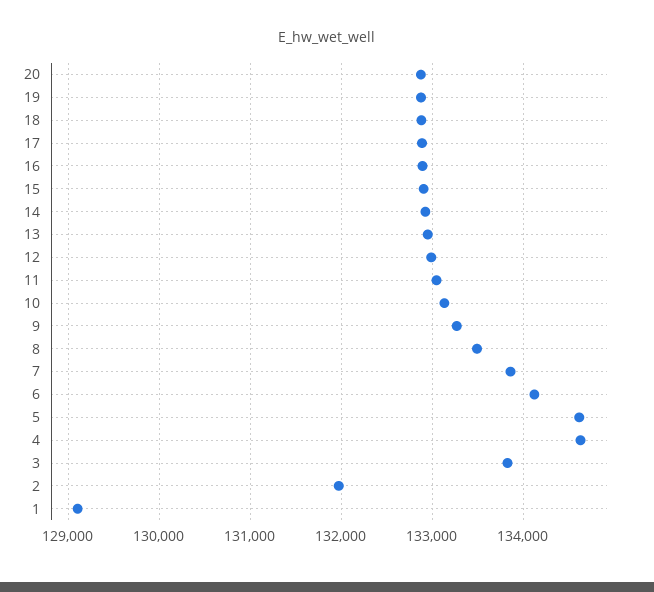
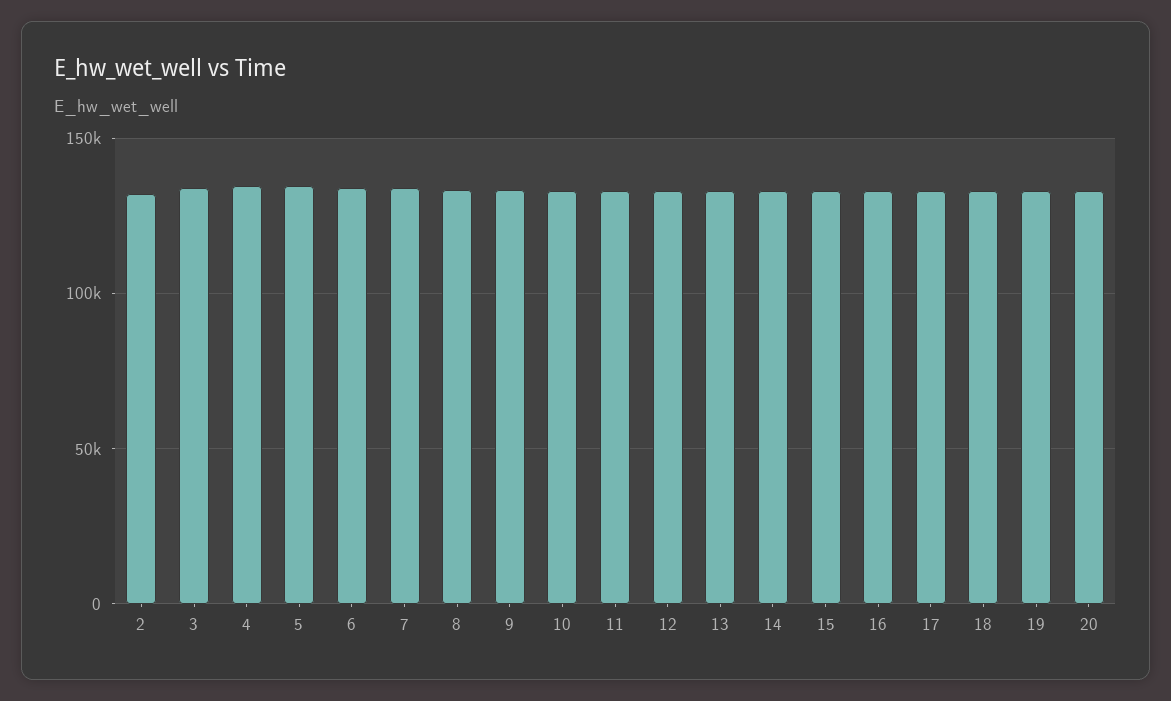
1: 129100 -> none

